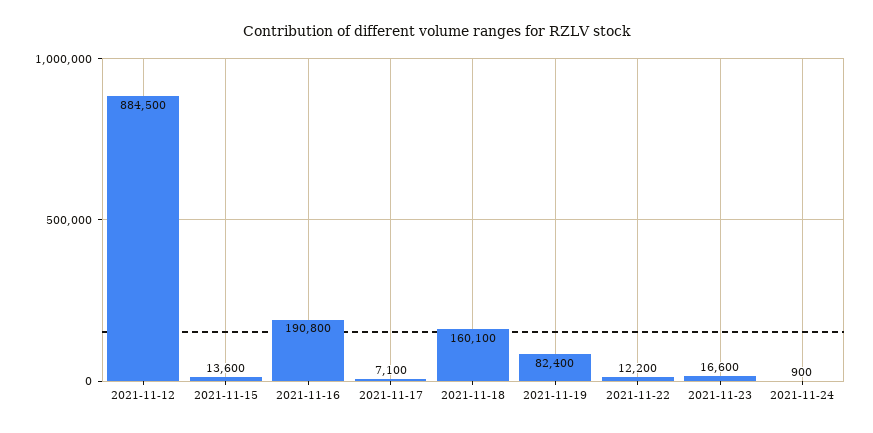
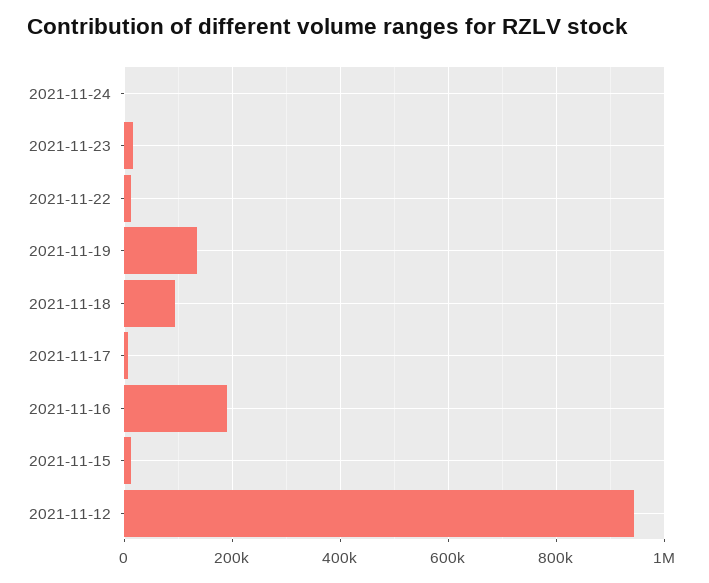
2021-11-12: 884500 -> 940000
2021-11-18: 160100 -> 100000
2021-11-19: 82400 -> 140000

